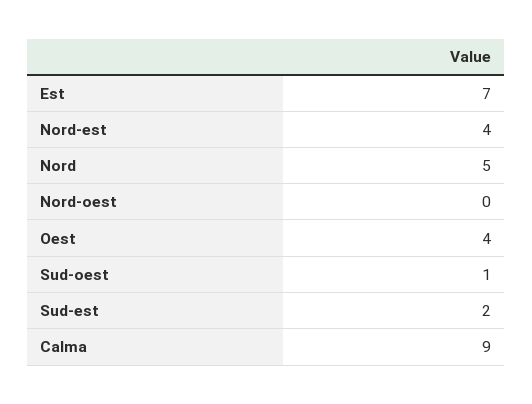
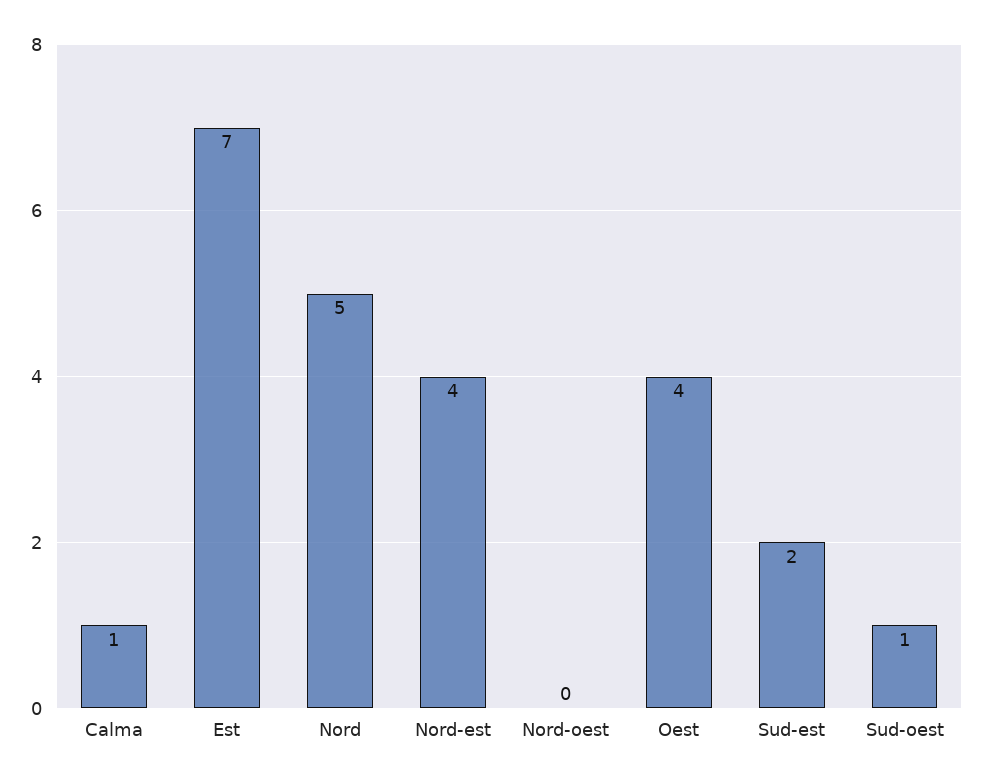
Calma: 9 -> 1

